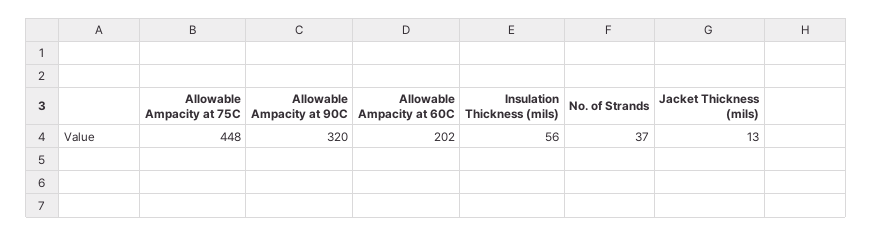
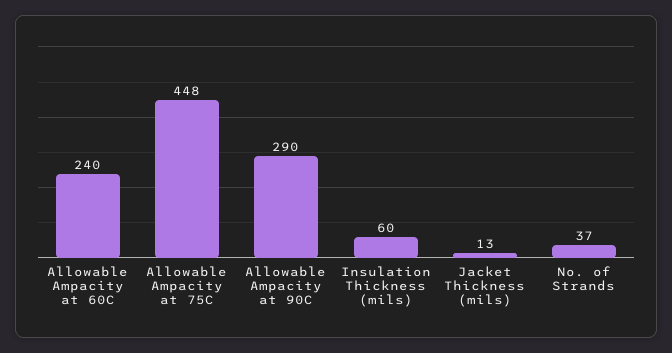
Allowable Ampacity at 90C: 320 -> 290
Allowable Ampacity at 60C: 202 -> 240
Insulation Thickness (mils): 56 -> 60

